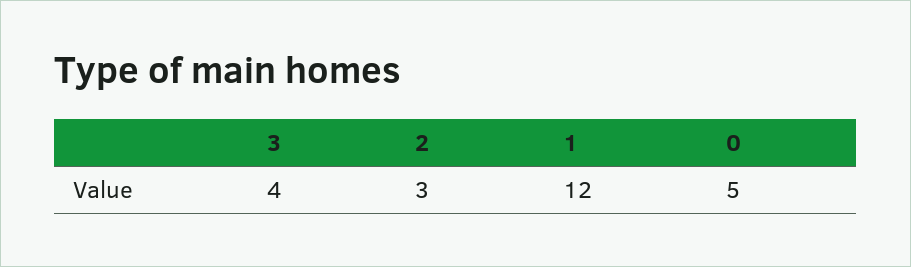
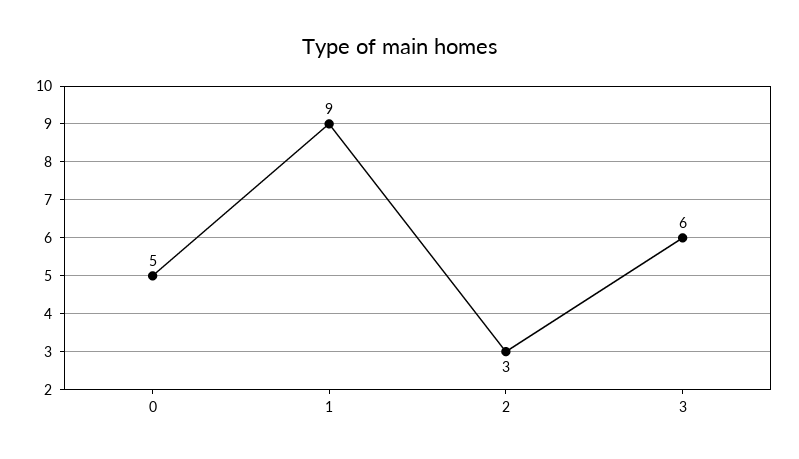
3: 4 -> 6
1: 12 -> 9

